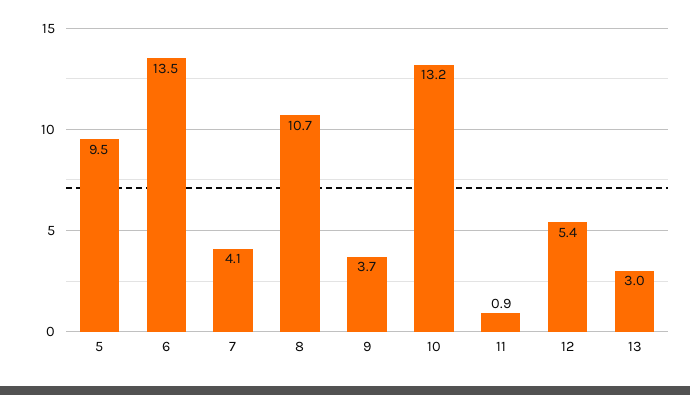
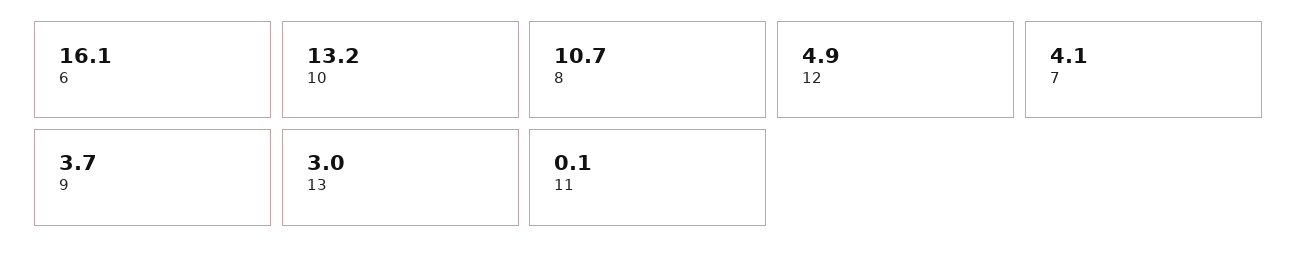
5: 9.5 -> none
6: 13.5 -> 16.1
11: 0.9 -> 0.1
12: 5.4 -> 4.9

